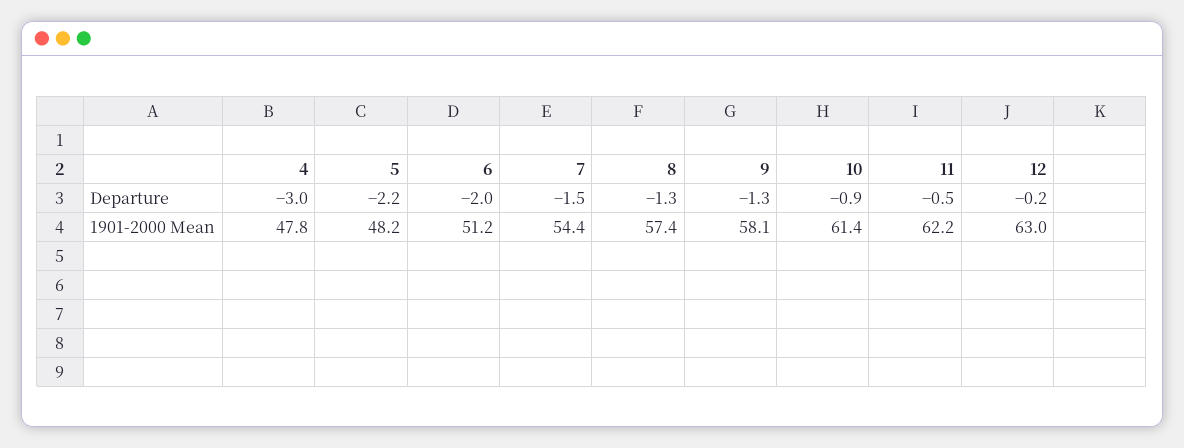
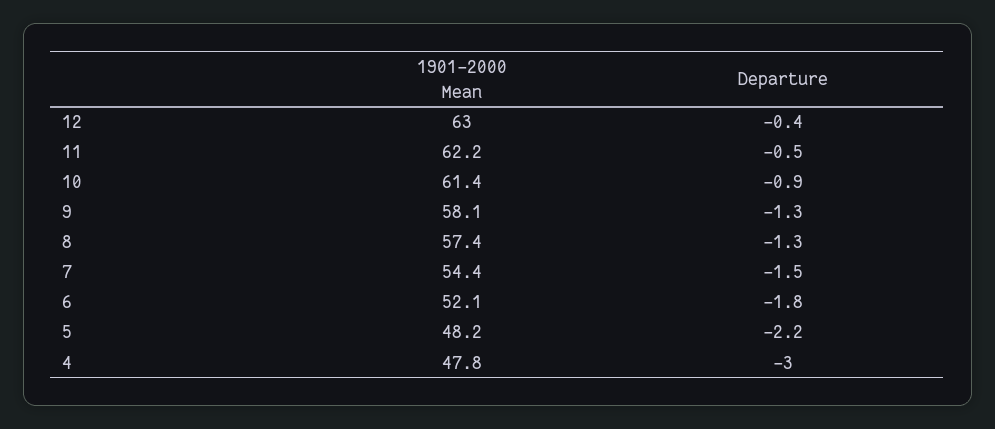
6, Departure: -2 -> -1.8
12, Departure: -0.2 -> -0.4
6, 1901-2000 Mean: 51.2 -> 52.1

